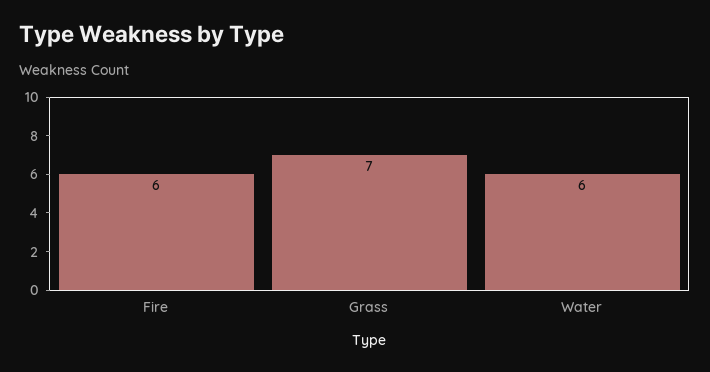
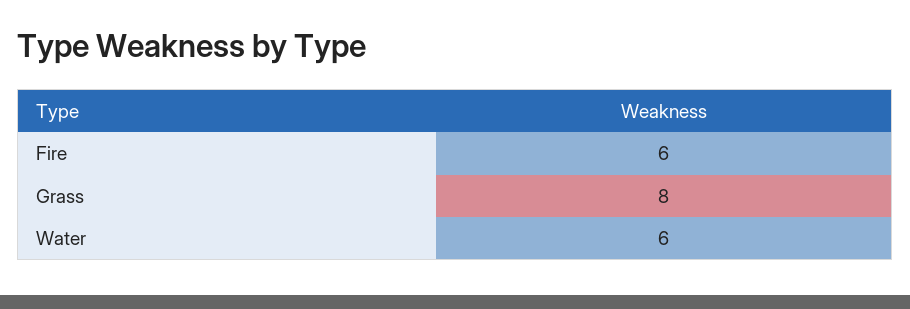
Grass: 7 -> 8

